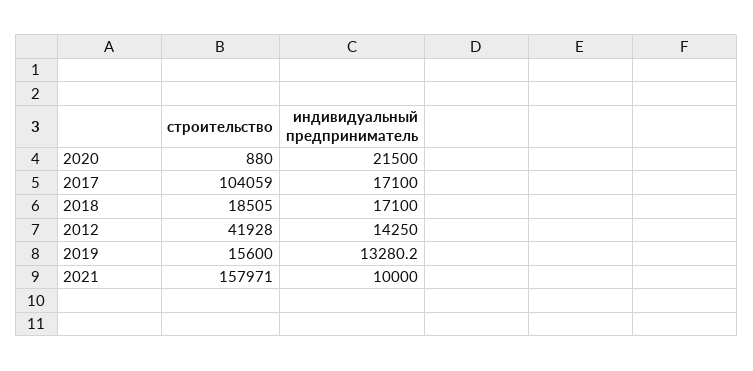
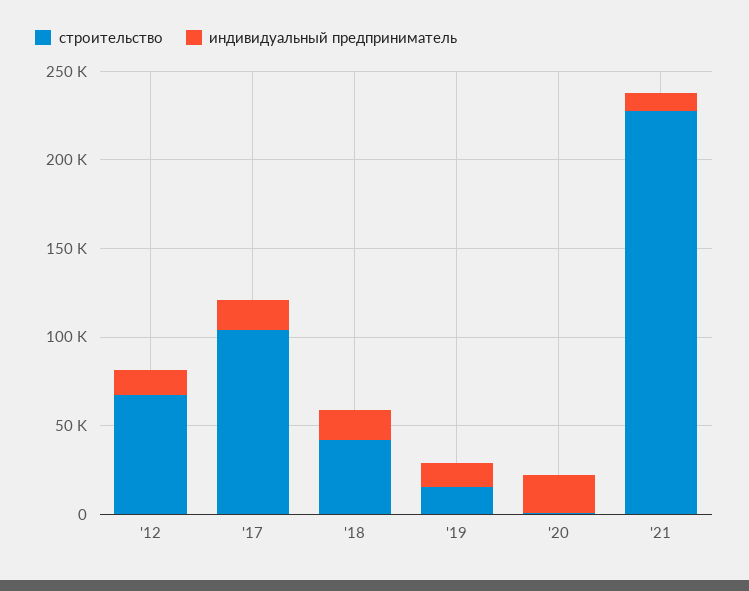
строительство, 2018: 18505 -> 40000
строительство, 2012: 41928 -> 70000
строительство, 2021: 157971 -> 230000

